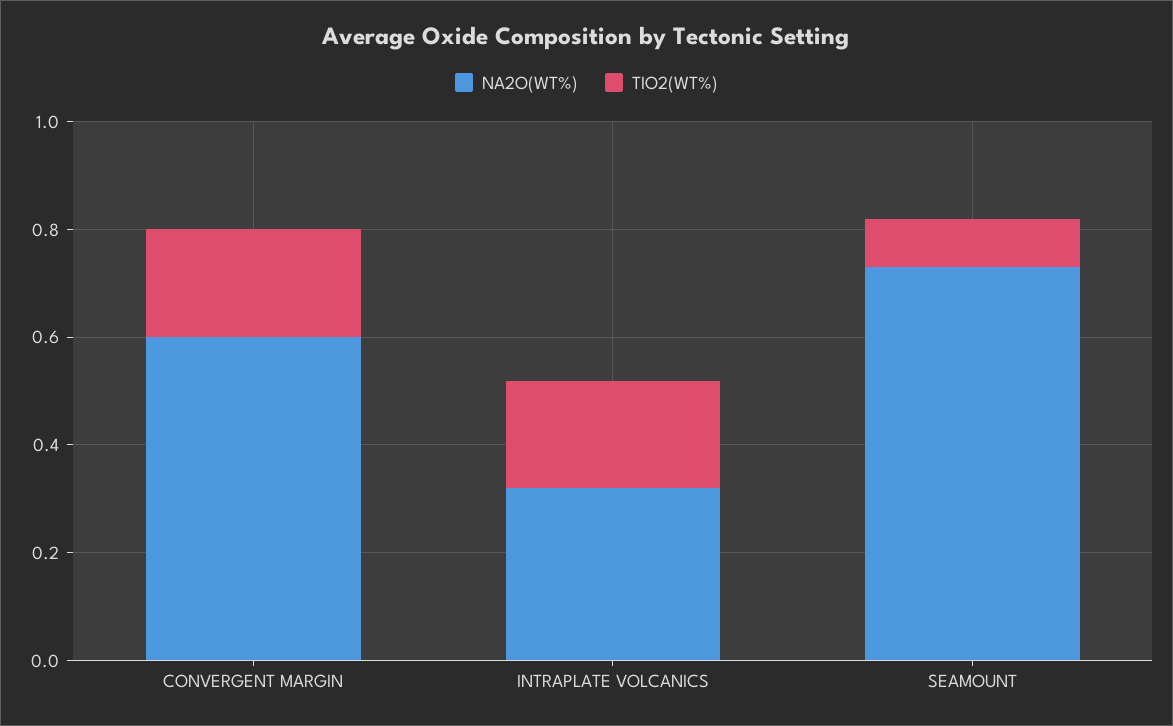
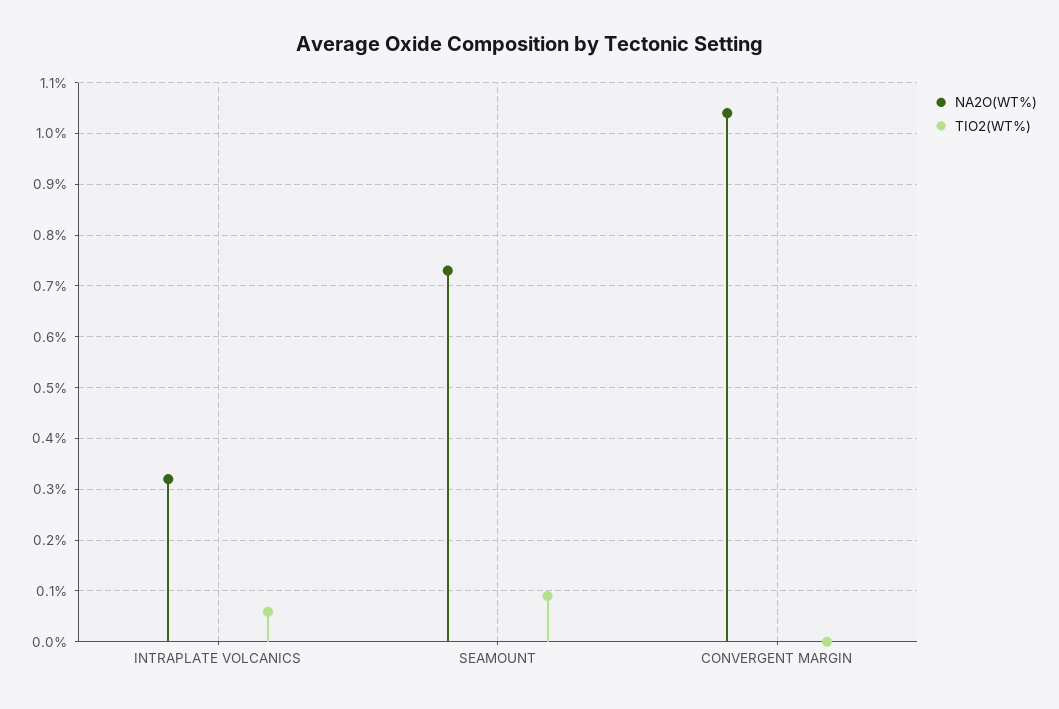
NA2O(WT%), CONVERGENT MARGIN: 0.6 -> 1.04
TIO2(WT%), CONVERGENT MARGIN: 0.2 -> 0
TIO2(WT%), INTRAPLATE VOLCANICS: 0.2 -> 0.06

